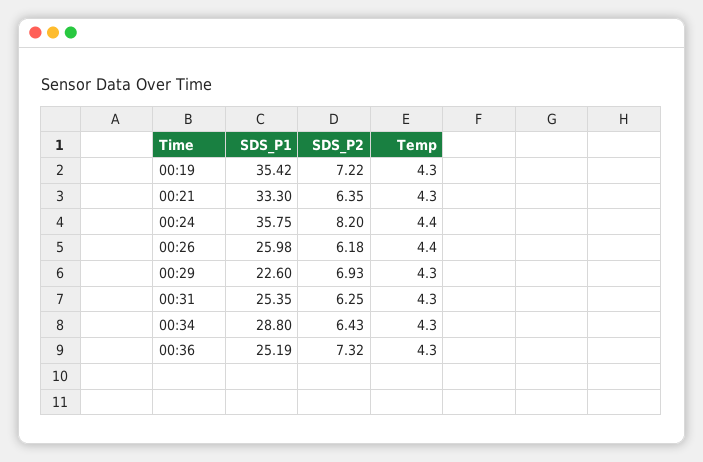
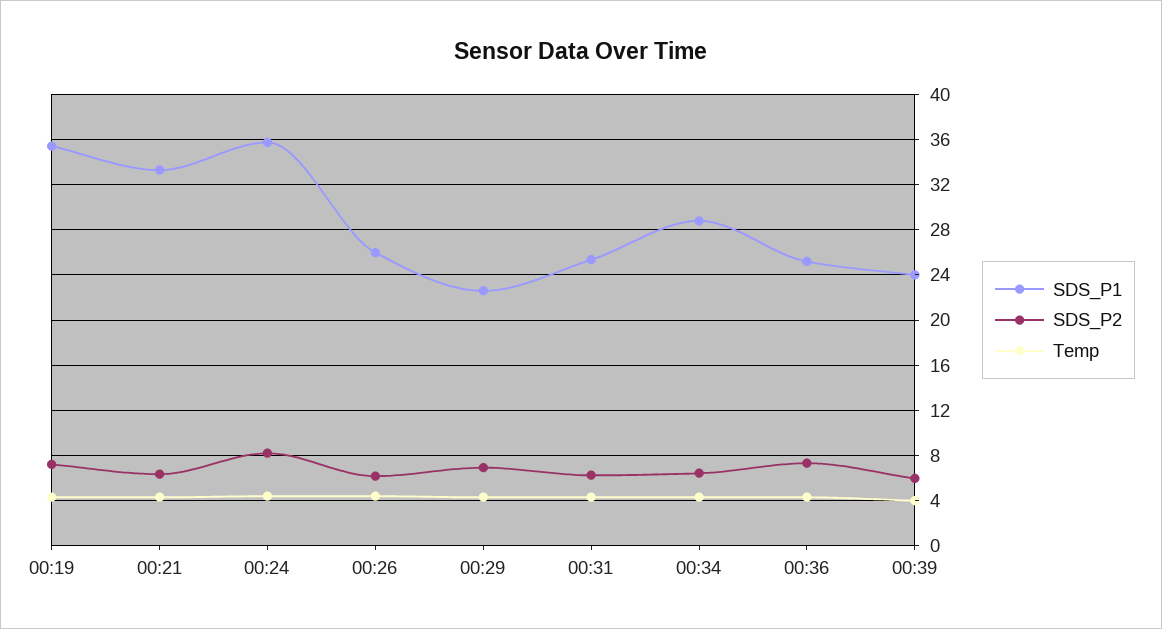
SDS_P1, 00:39: none -> 24
SDS_P2, 00:39: none -> 6
Temp, 00:39: none -> 4

